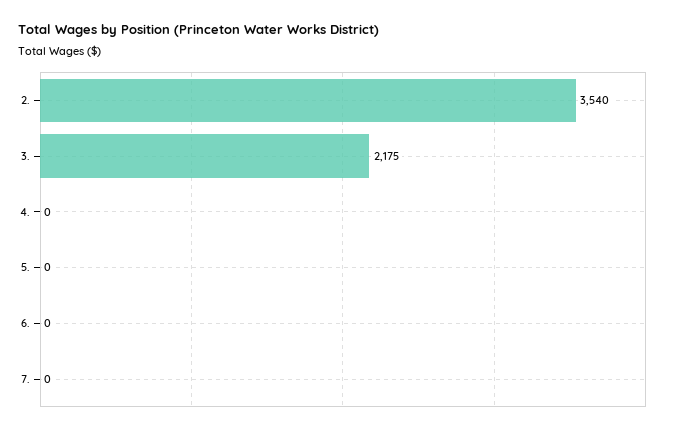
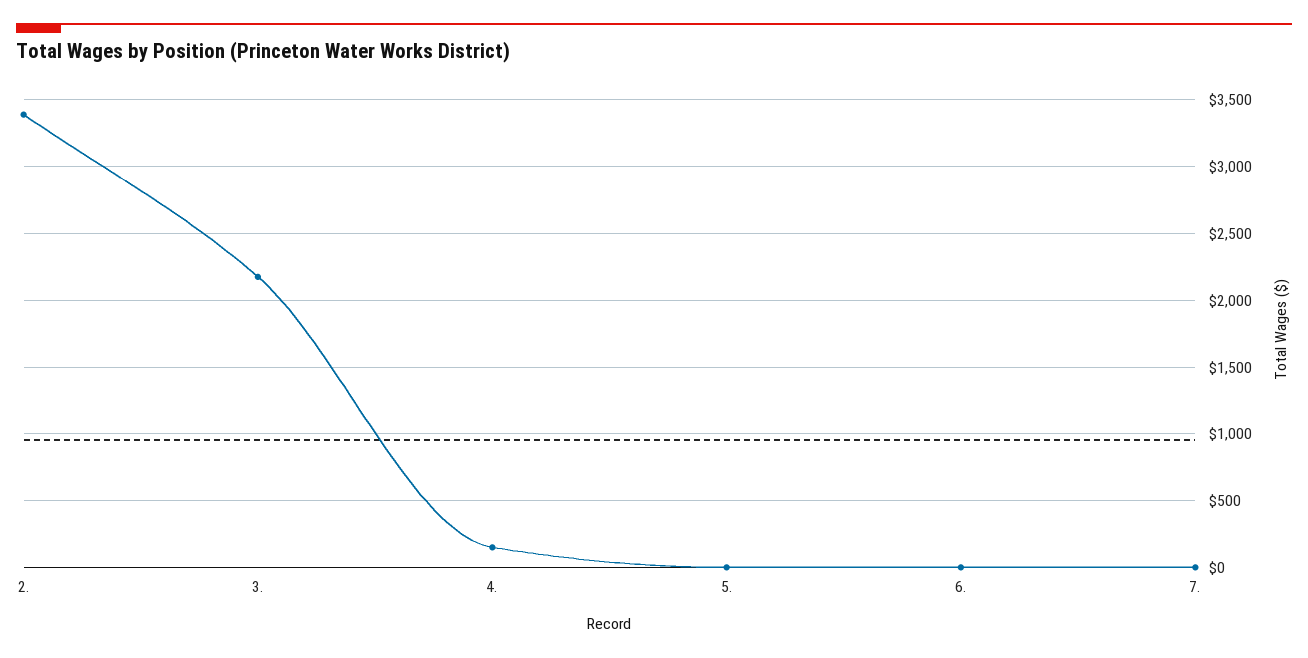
2.: 3540 -> 3400
4.: 0 -> 150

